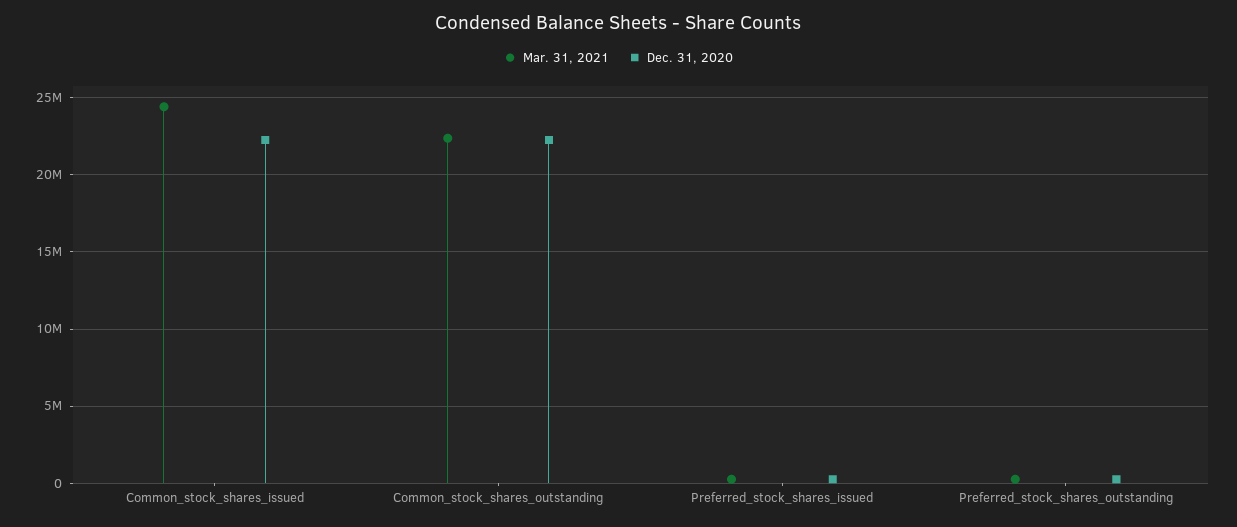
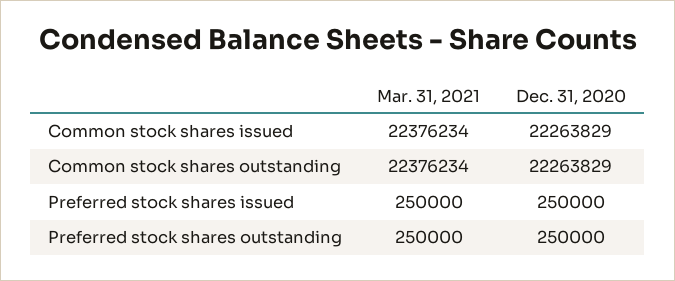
Mar. 31, 2021, Common_stock_shares_issued: 24500000 -> 22376234

